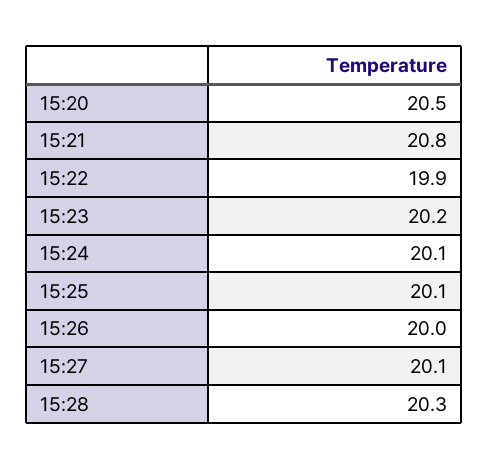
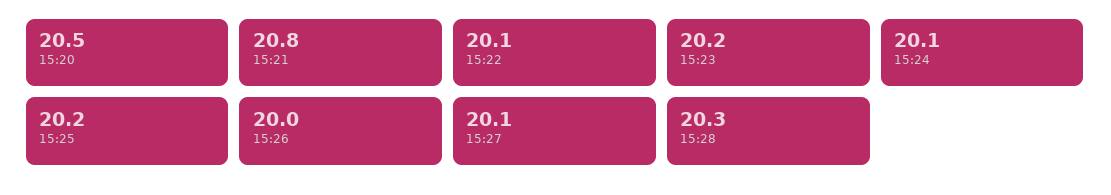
15:22: 19.9 -> 20.1
15:25: 20.1 -> 20.2

